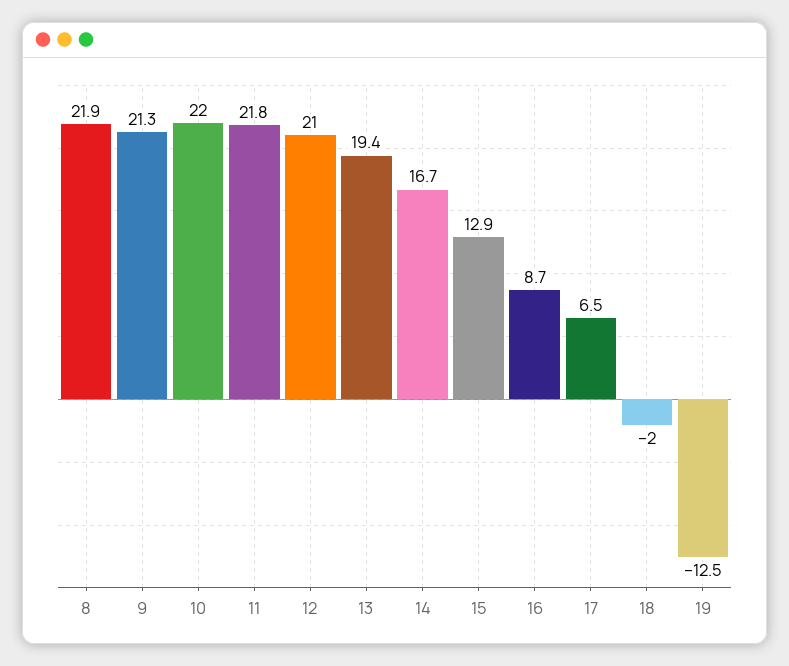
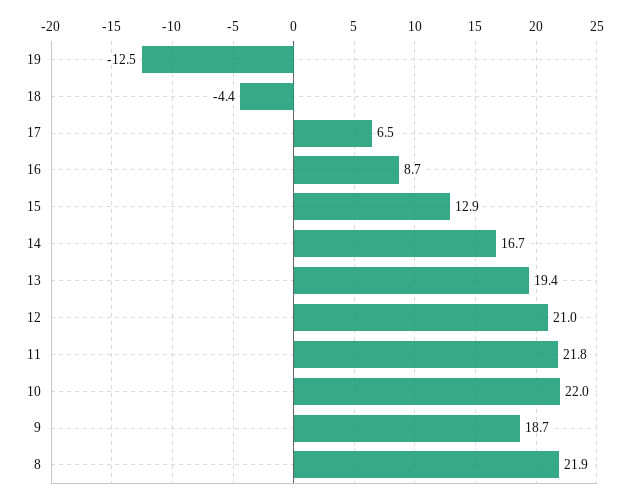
9: 21.3 -> 18.7
18: -2 -> -4.4

